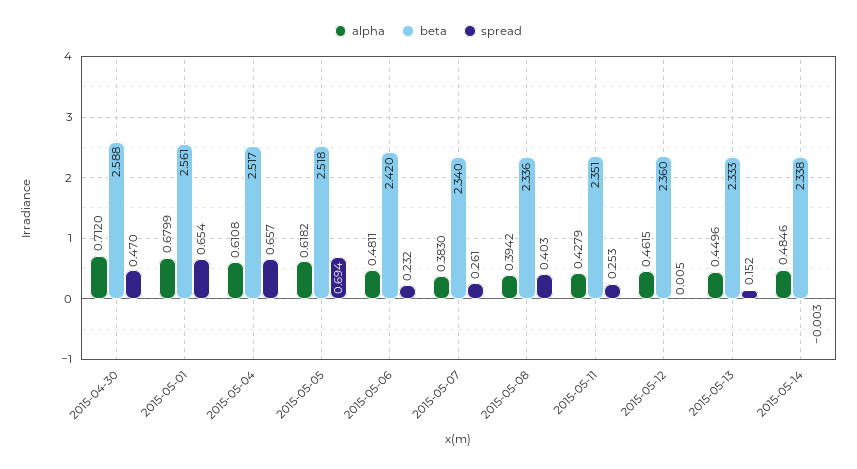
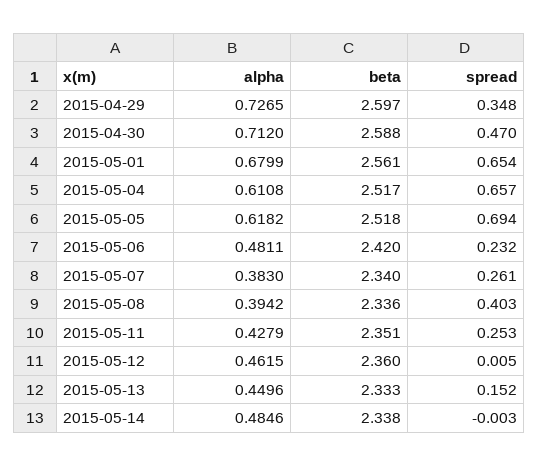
alpha, 2015-04-29: none -> 0.7265
beta, 2015-04-29: none -> 2.597
spread, 2015-04-29: none -> 0.348

